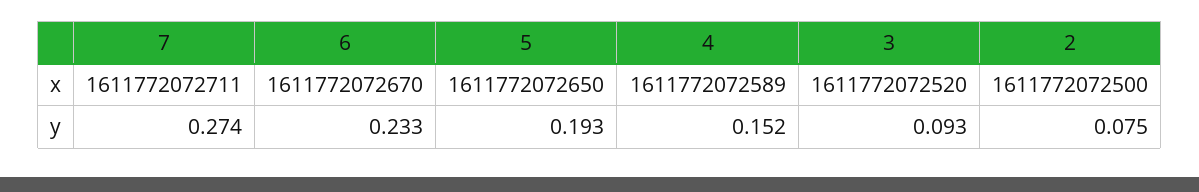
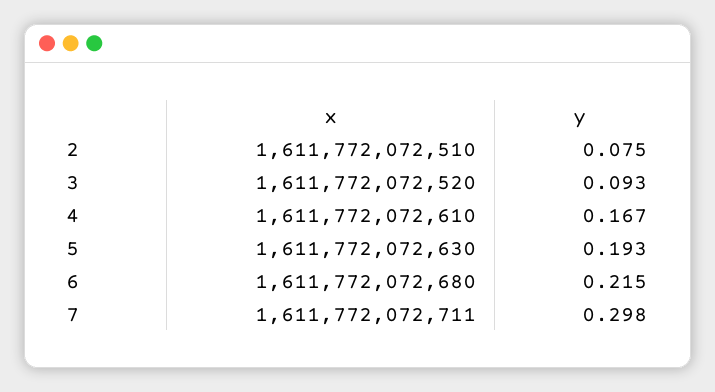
6, x: 1611772072670 -> 1611772072680
5, x: 1611772072650 -> 1611772072630
4, x: 1611772072589 -> 1611772072610
2, x: 1611772072500 -> 1611772072510
7, y: 0.274 -> 0.298
6, y: 0.233 -> 0.215
4, y: 0.152 -> 0.167

